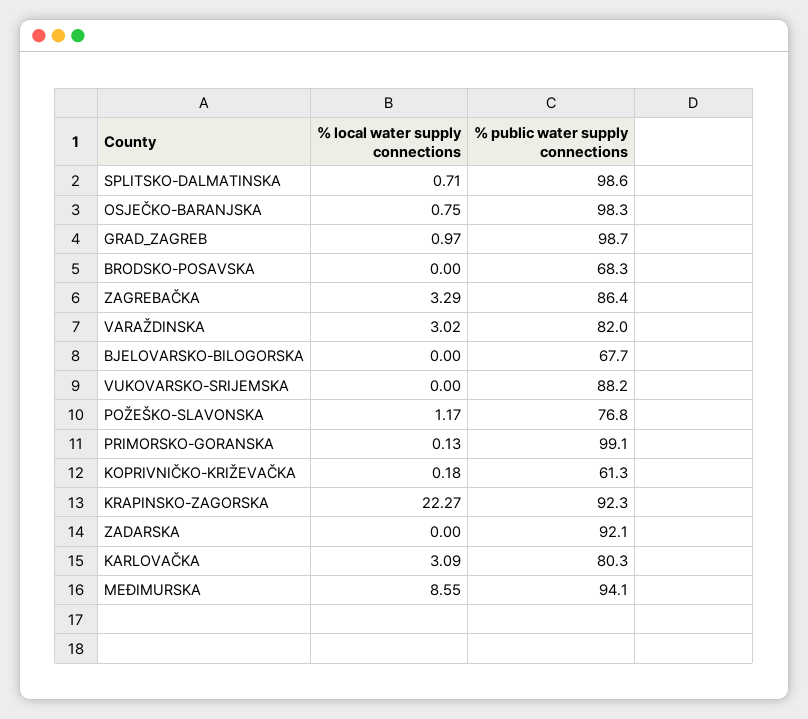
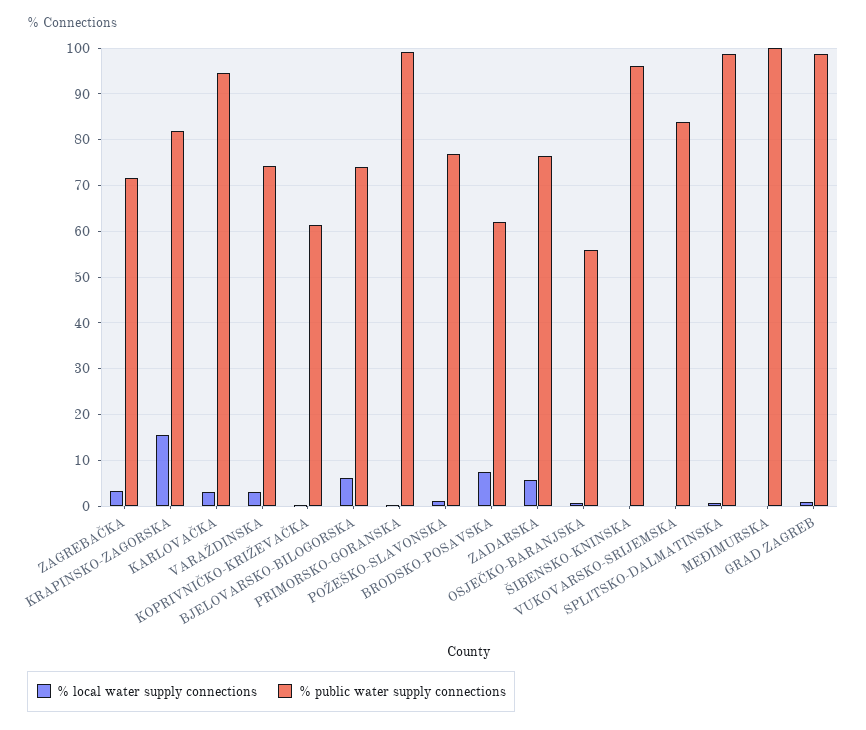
% public water supply connections, OSJEČKO-BARANJSKA: 98.3 -> 56
% local water supply connections, BRODSKO-POSAVSKA: 0 -> 8
% public water supply connections, BRODSKO-POSAVSKA: 68.3 -> 62
% public water supply connections, ZAGREBAČKA: 86.4 -> 72
% public water supply connections, VARAŽDINSKA: 82 -> 74
% local water supply connections, BJELOVARSKO-BILOGORSKA: 0 -> 6
% public water supply connections, BJELOVARSKO-BILOGORSKA: 67.7 -> 74
% public water supply connections, VUKOVARSKO-SRIJEMSKA: 88.2 -> 84
% local water supply connections, KRAPINSKO-ZAGORSKA: 22.27 -> 16
% public water supply connections, KRAPINSKO-ZAGORSKA: 92.3 -> 82
% local water supply connections, ZADARSKA: 0 -> 6
% public water supply connections, ZADARSKA: 92.1 -> 76
% public water supply connections, KARLOVAČKA: 80.3 -> 94
% local water supply connections, MEĐIMURSKA: 8.55 -> 0
% public water supply connections, MEĐIMURSKA: 94.1 -> 100
% local water supply connections, ŠIBENSKO-KNINSKA: none -> 0
% public water supply connections, ŠIBENSKO-KNINSKA: none -> 96

